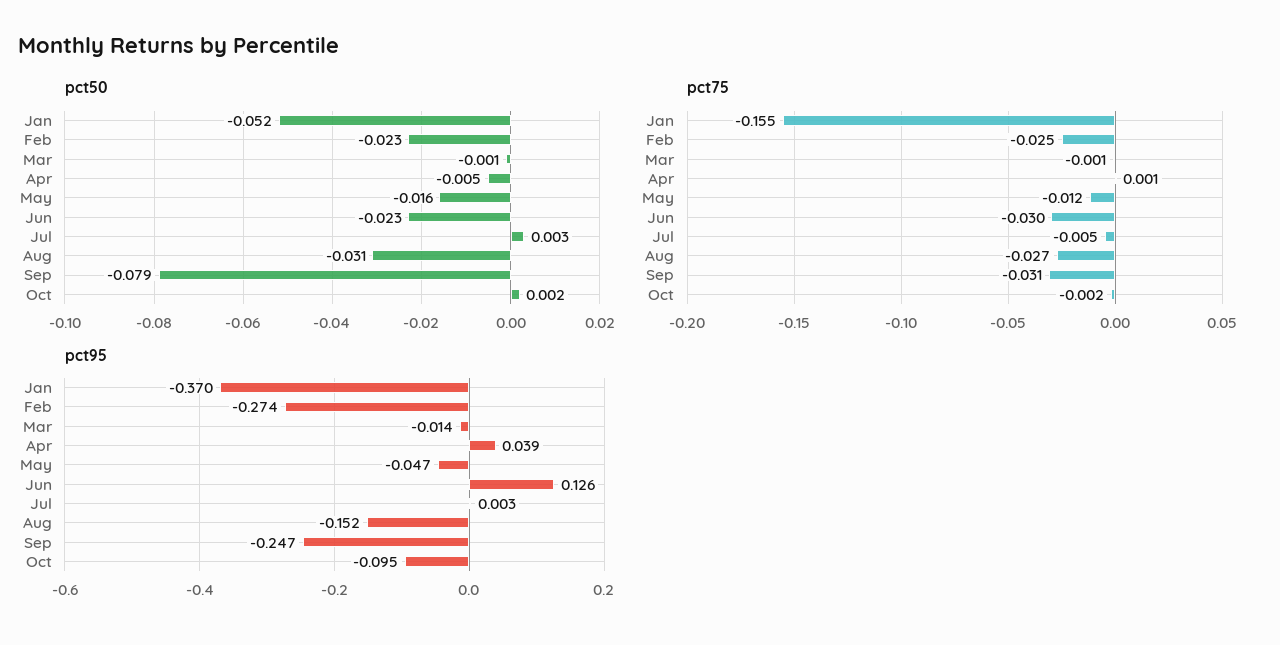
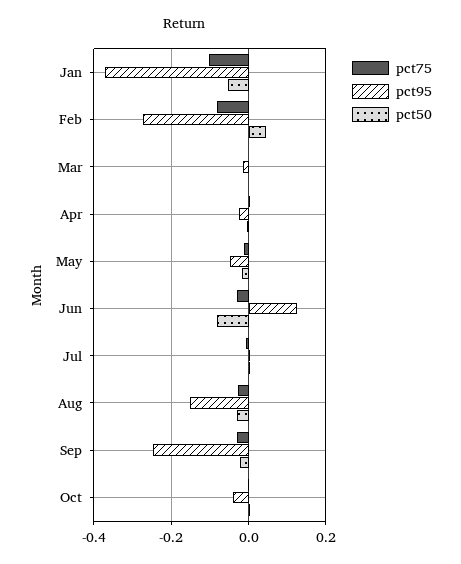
pct50, Feb: -0.023 -> 0.04
pct50, Jun: -0.023 -> -0.08
pct50, Sep: -0.079 -> -0.02
pct75, Jan: -0.155 -> -0.1
pct75, Feb: -0.025 -> -0.08
pct95, Apr: 0.039 -> -0.02
pct95, Oct: -0.095 -> -0.04

